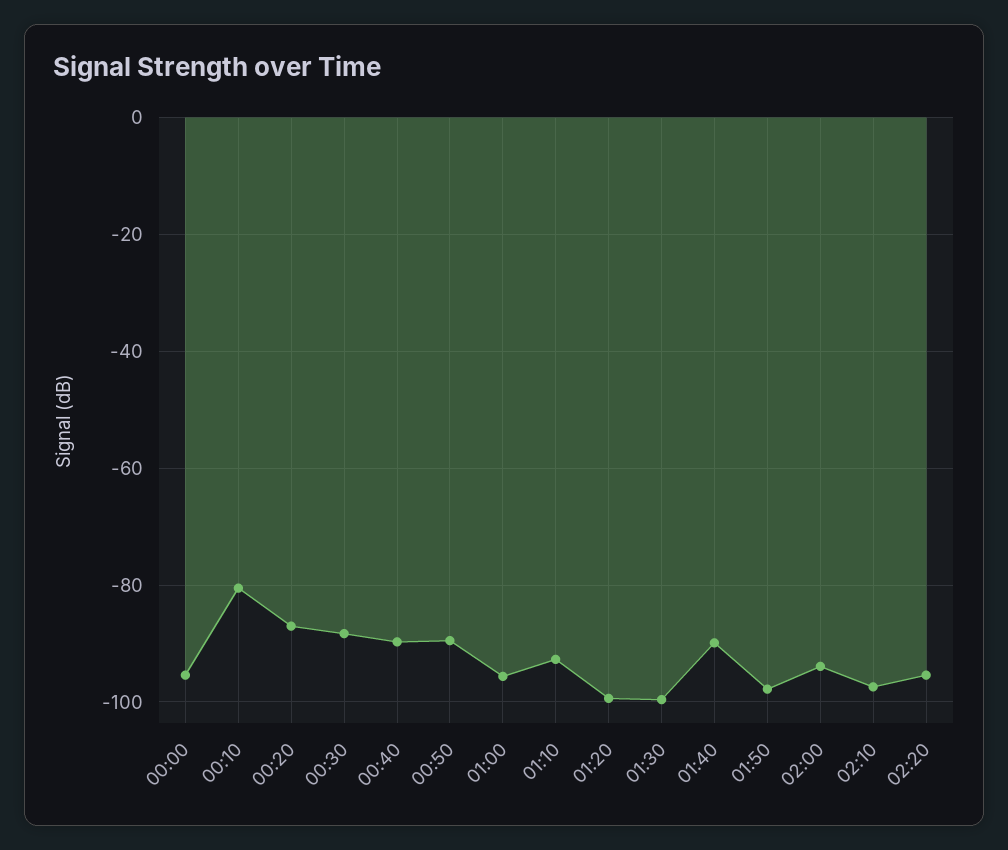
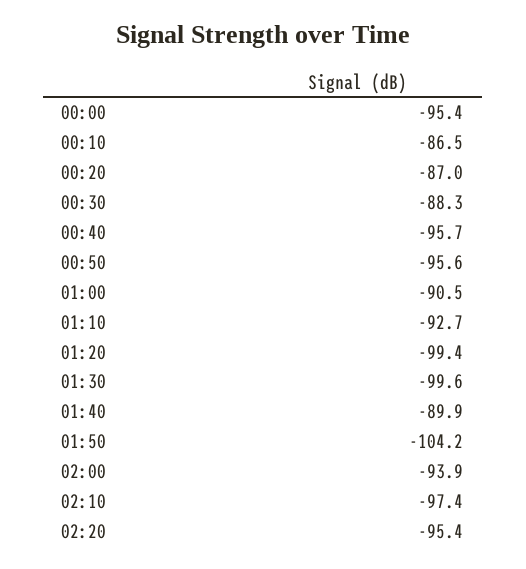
00:10: -80 -> -86.5
00:40: -90 -> -95.7
00:50: -90 -> -95.6
01:00: -96 -> -90.5
01:50: -98 -> -104.2

